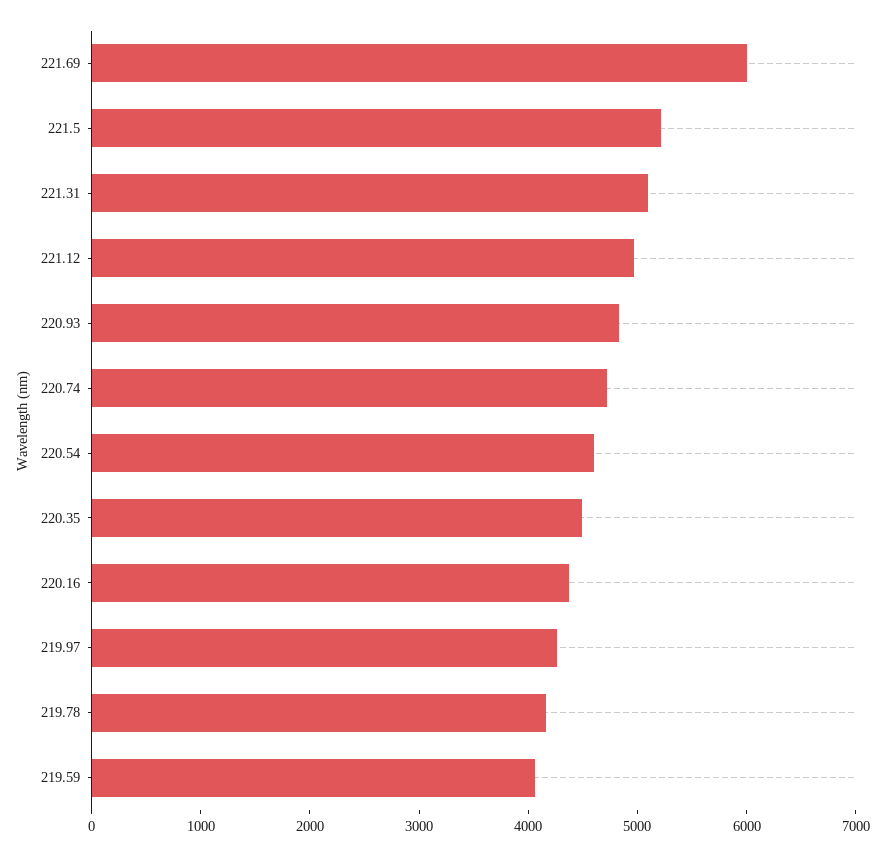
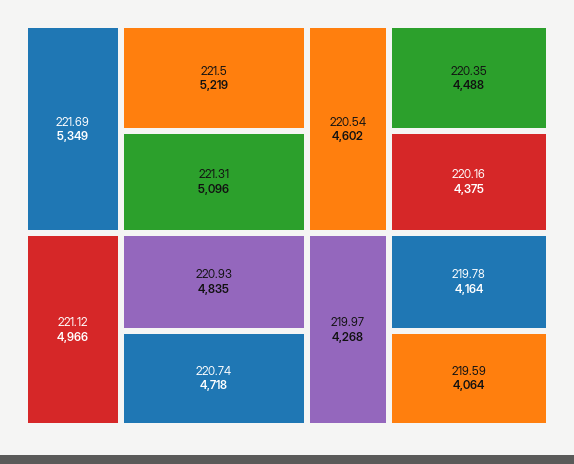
221.69: 6000 -> 5349

